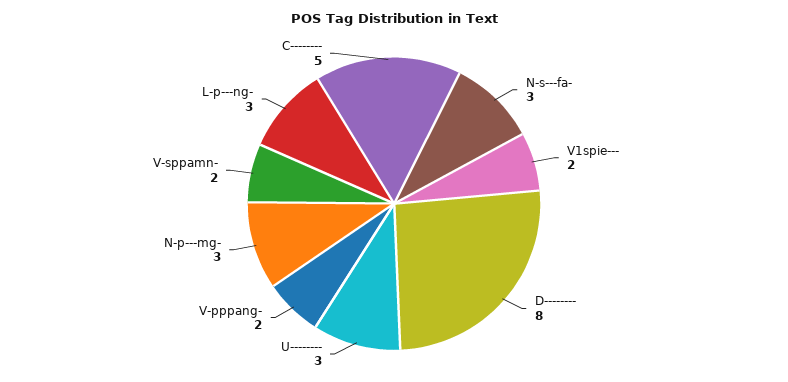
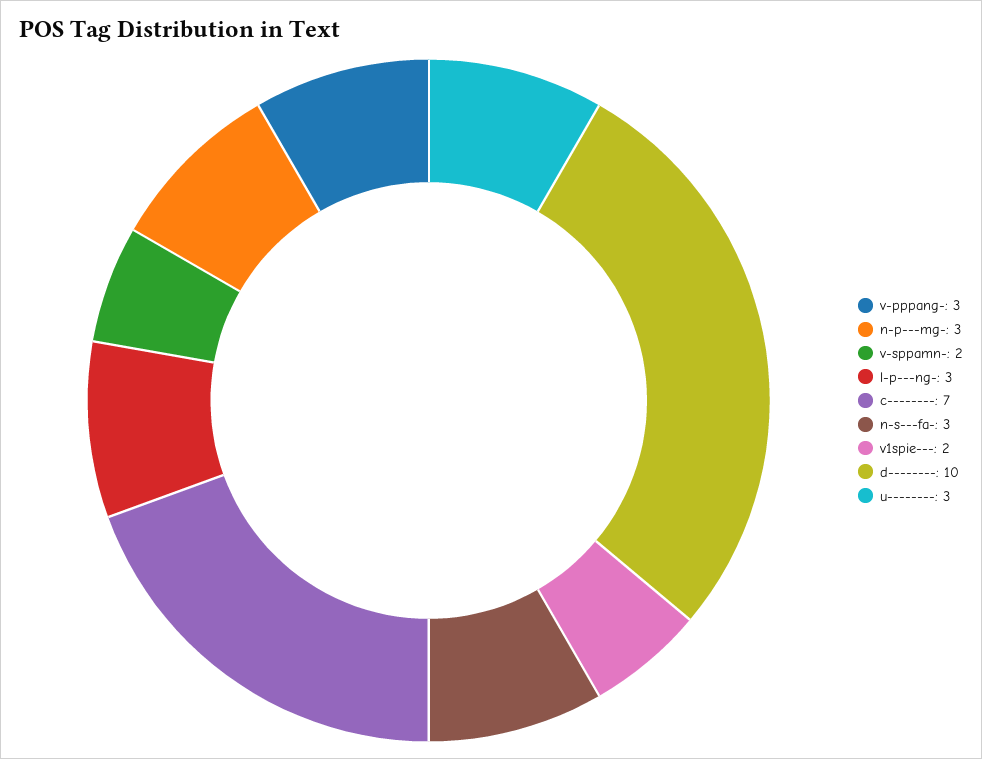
D--------: 8 -> 10
V-pppang-: 2 -> 3
C--------: 5 -> 7

